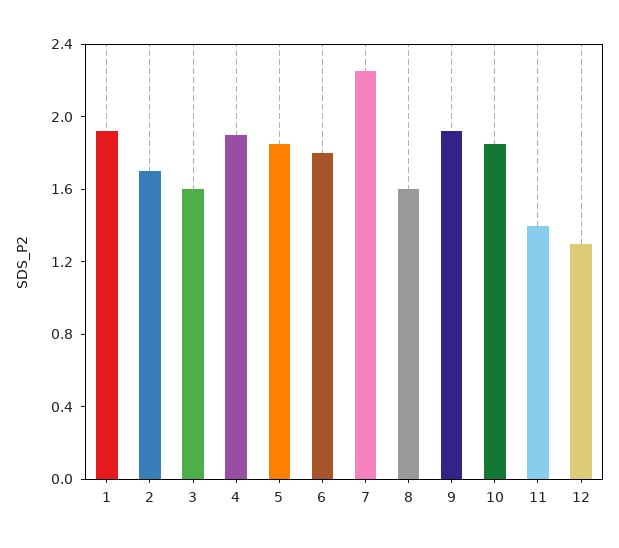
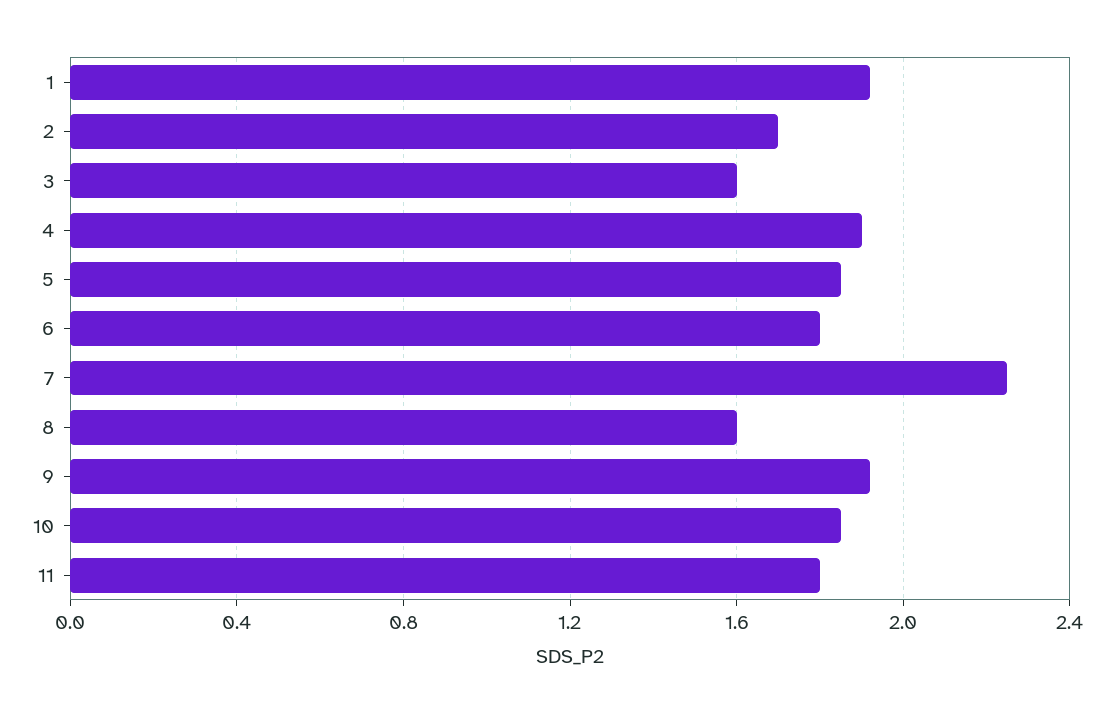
11: 1.4 -> 1.8
12: 1.3 -> none

